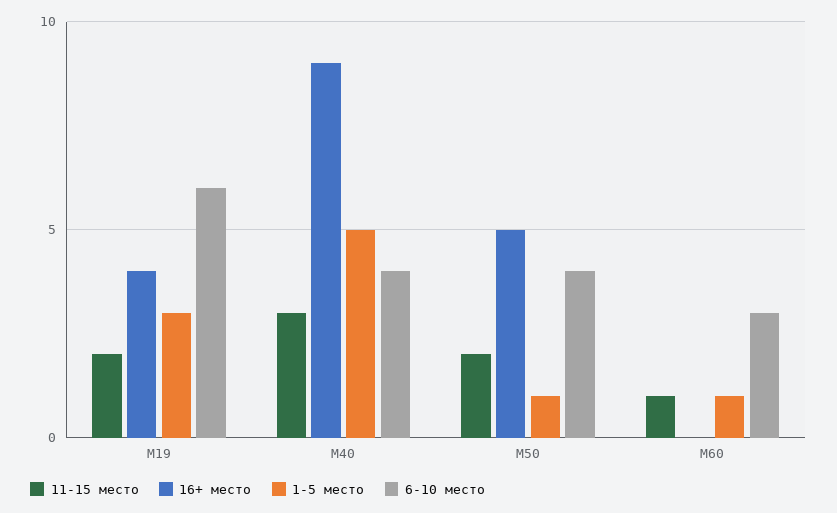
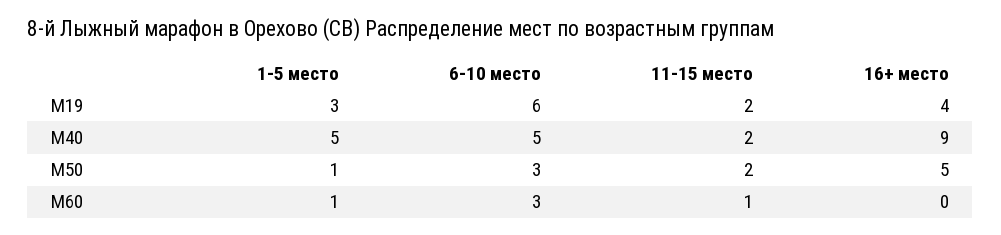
11-15 место, М40: 3 -> 2
6-10 место, М40: 4 -> 5
6-10 место, М50: 4 -> 3

